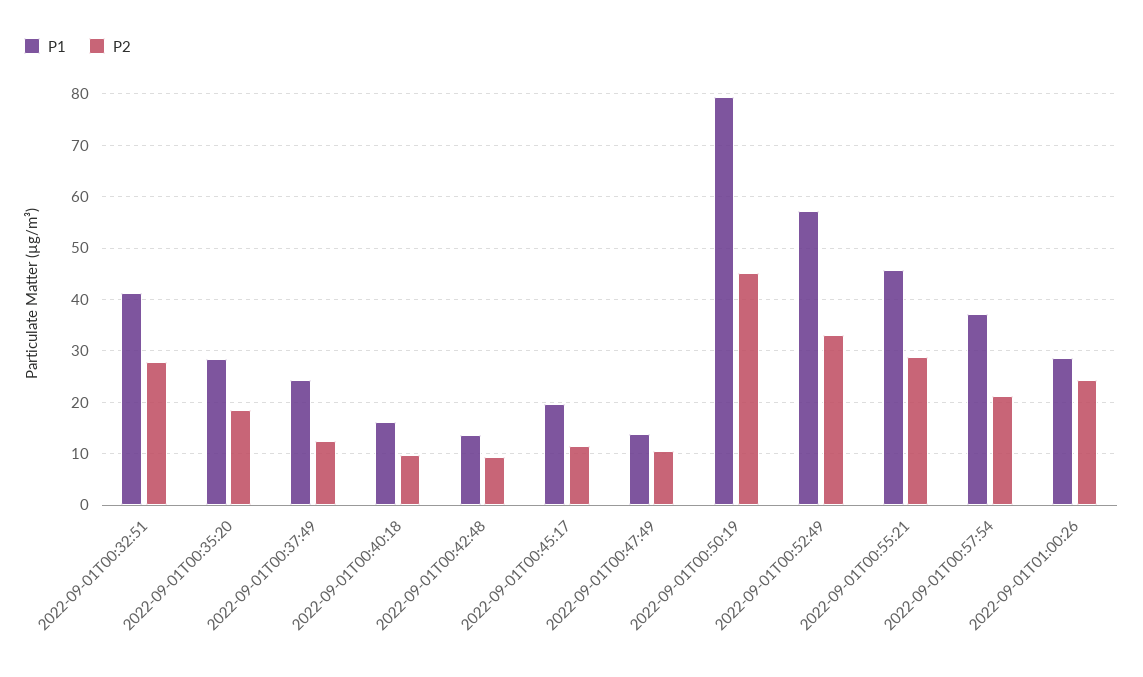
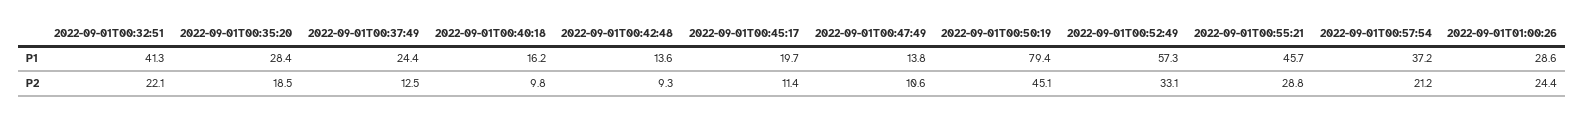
P2, 2022-09-01T00:32:51: 28 -> 22.1

